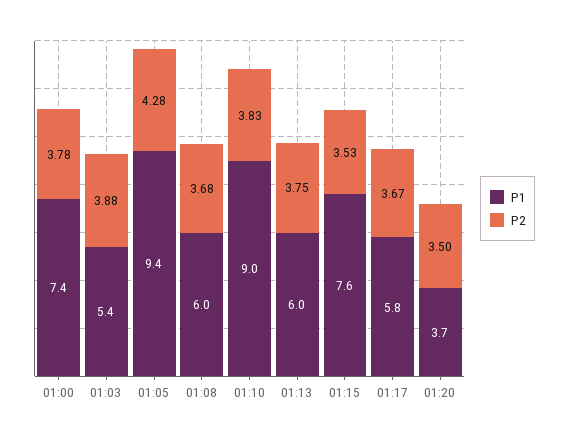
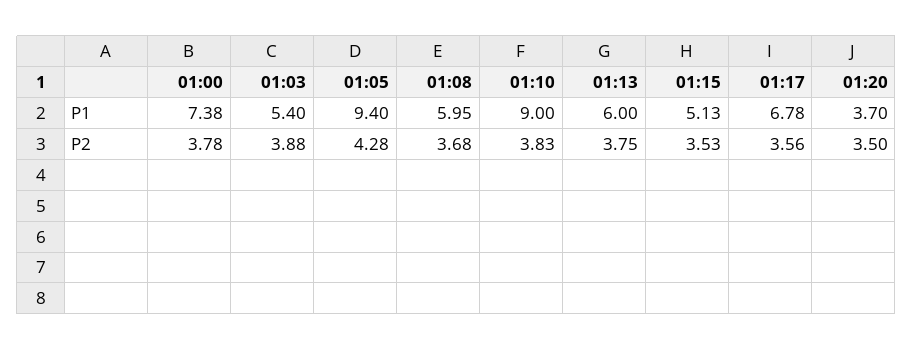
P1, 01:15: 7.6 -> 5.13
P1, 01:17: 5.8 -> 6.78
P2, 01:17: 3.67 -> 3.56

